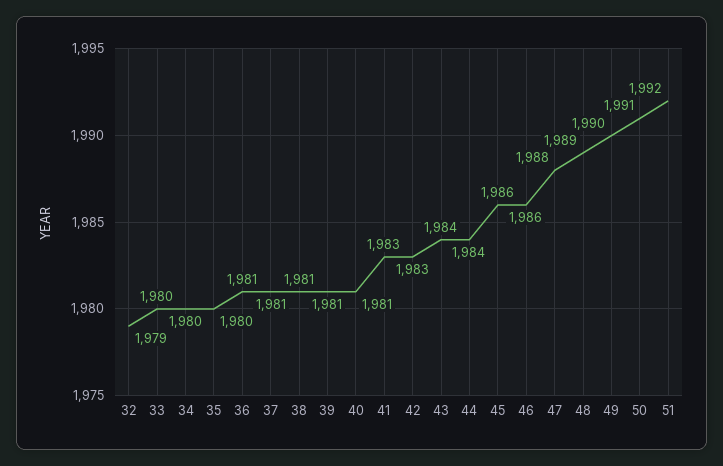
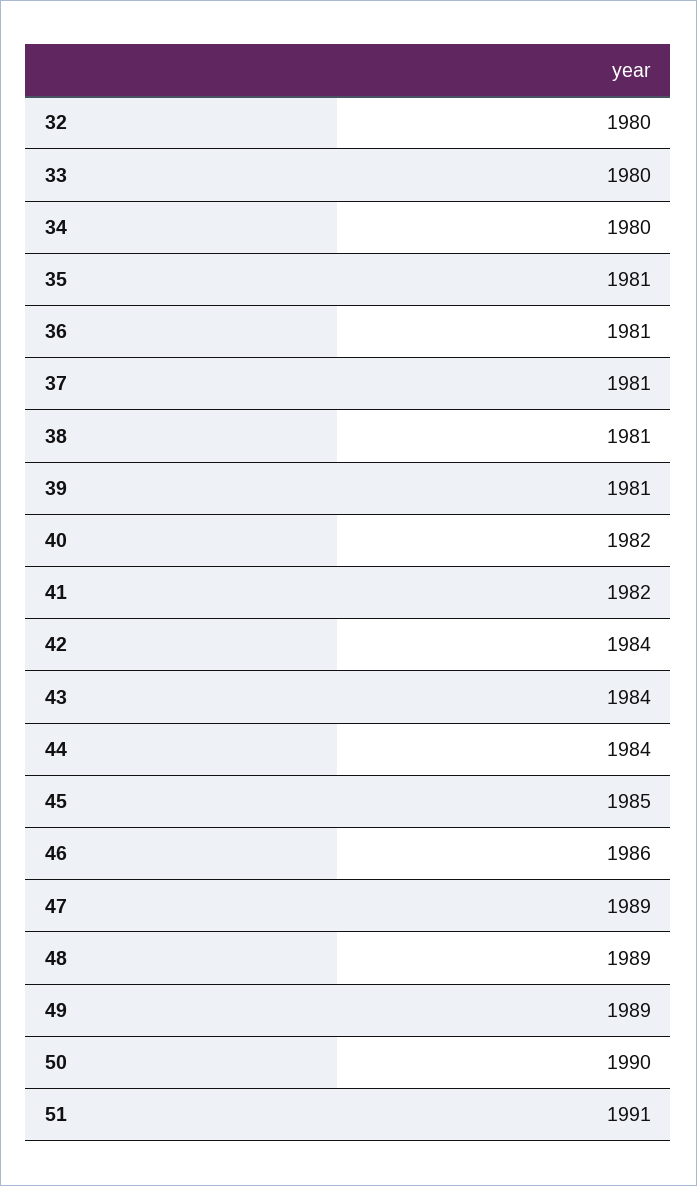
32: 1979 -> 1980
35: 1980 -> 1981
40: 1981 -> 1982
41: 1983 -> 1982
42: 1983 -> 1984
45: 1986 -> 1985
47: 1988 -> 1989
49: 1990 -> 1989
50: 1991 -> 1990
51: 1992 -> 1991

